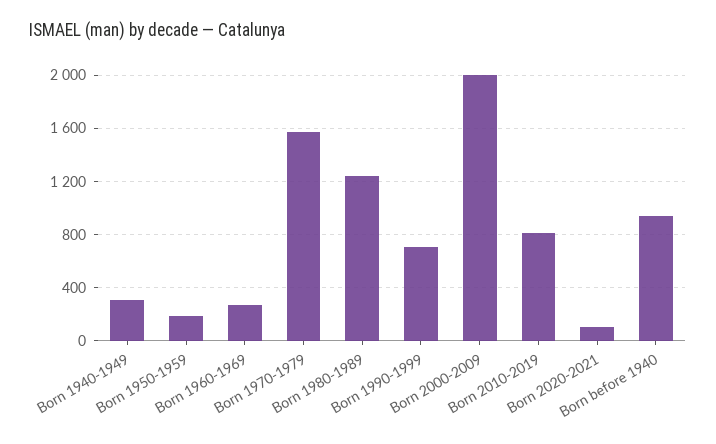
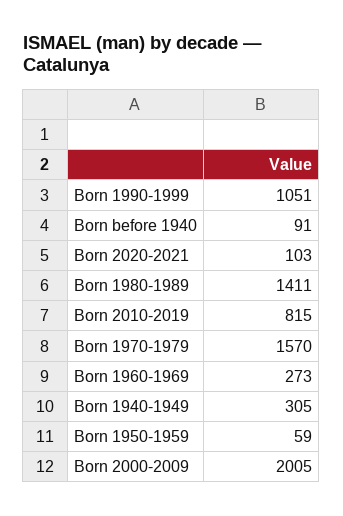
Born 1950-1959: 200 -> 59
Born 1980-1989: 1250 -> 1411
Born 1990-1999: 700 -> 1051
Born before 1940: 950 -> 91

